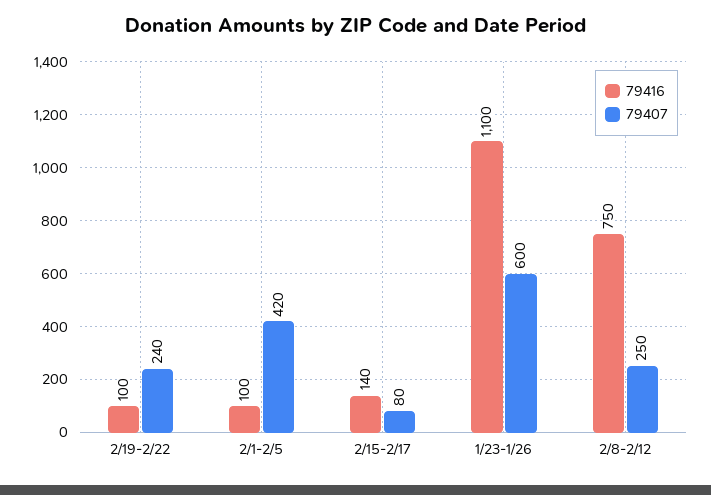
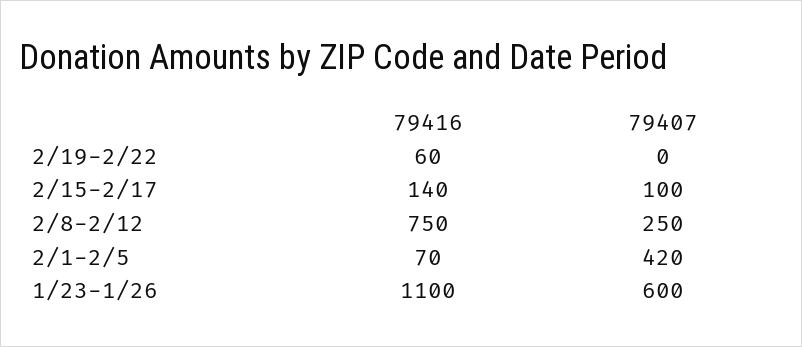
79416, 2/19-2/22: 100 -> 60
79407, 2/19-2/22: 240 -> 0
79416, 2/1-2/5: 100 -> 70
79407, 2/15-2/17: 80 -> 100

